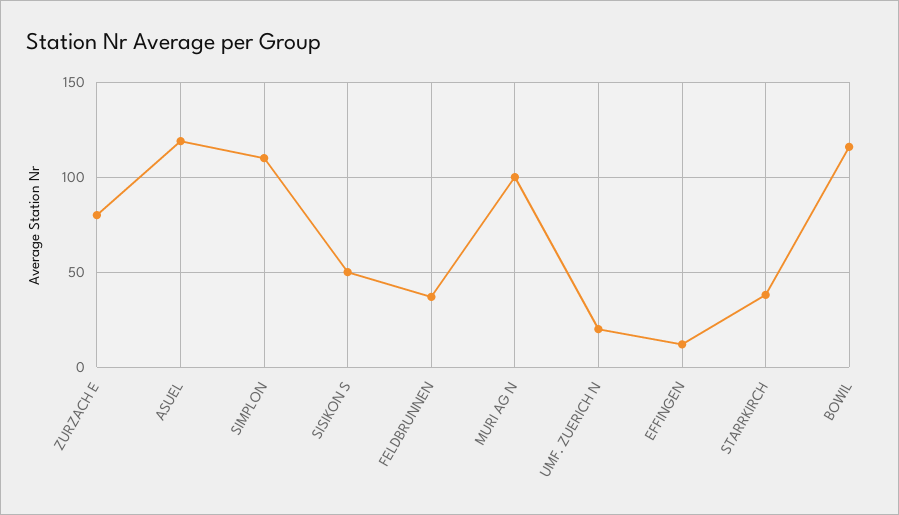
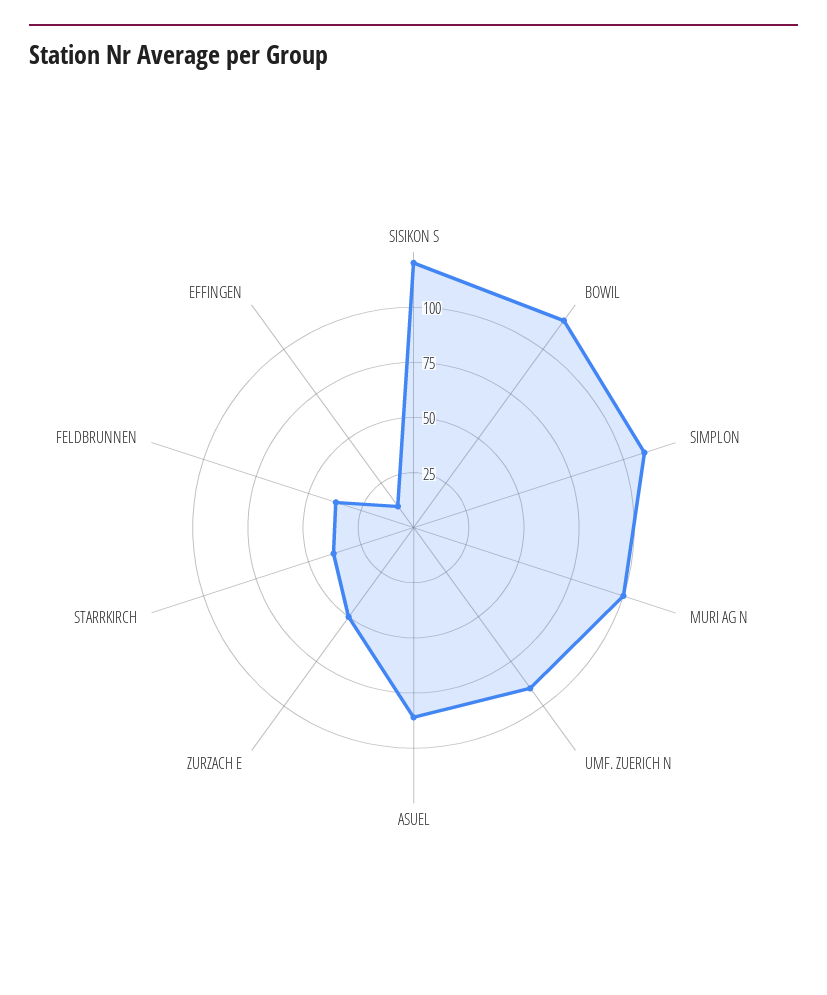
ZURZACH E: 80 -> 50
ASUEL: 120 -> 85
SISIKON S: 50 -> 120
UMF. ZUERICH N: 20 -> 90

